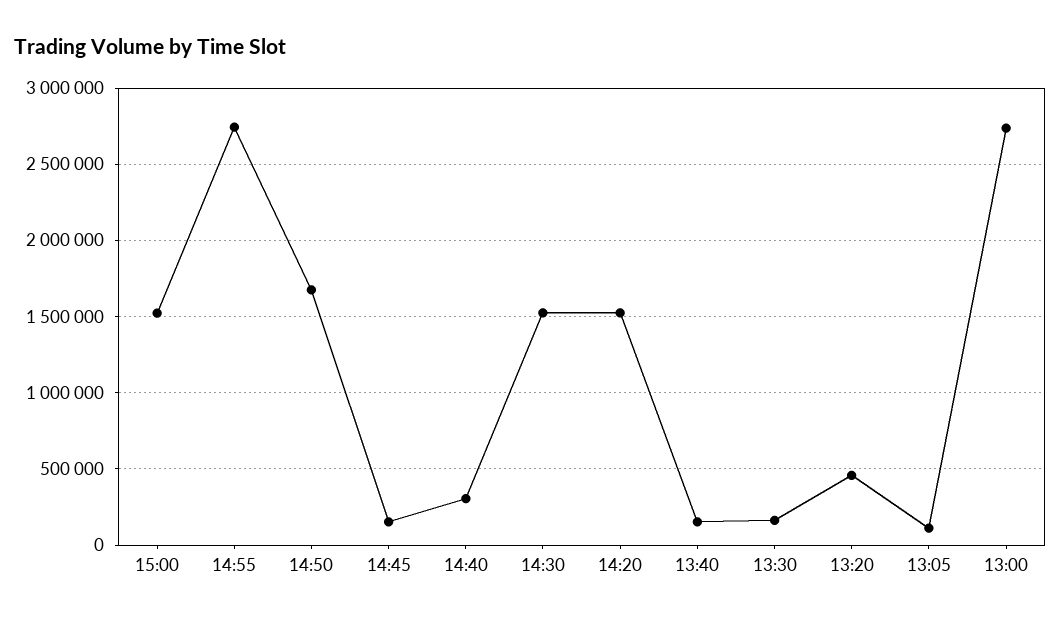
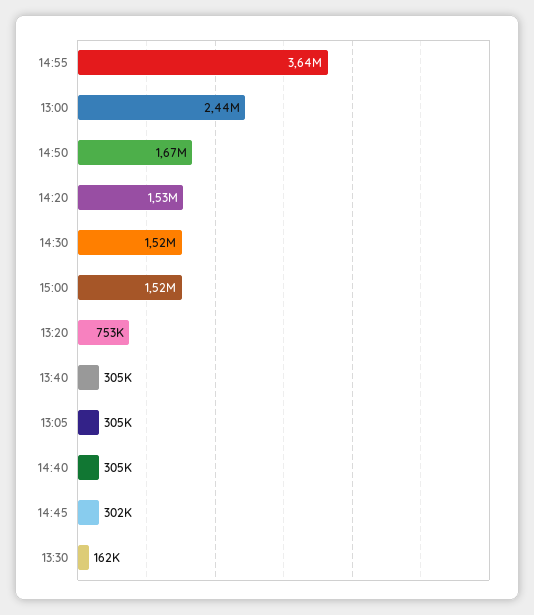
14:55: 2750000 -> 3640000
14:45: 150000 -> 302000
13:40: 150000 -> 305000
13:20: 450000 -> 753000
13:05: 100000 -> 305000
13:00: 2750000 -> 2440000

